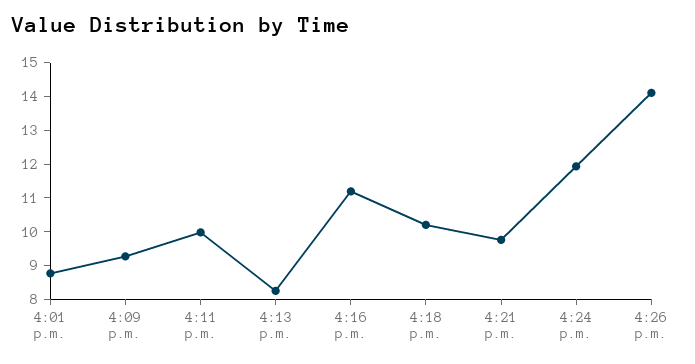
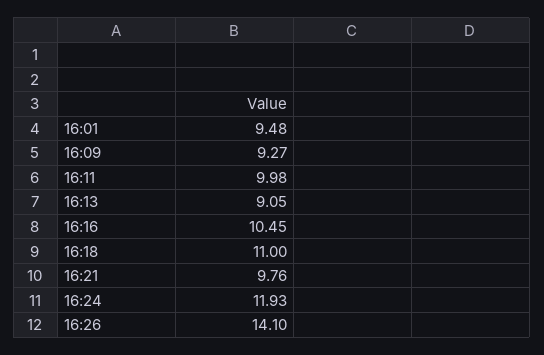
4:01 p.m.: 8.75 -> 9.48
4:13 p.m.: 8.25 -> 9.05
4:16 p.m.: 11.25 -> 10.45
4:18 p.m.: 10.25 -> 11

